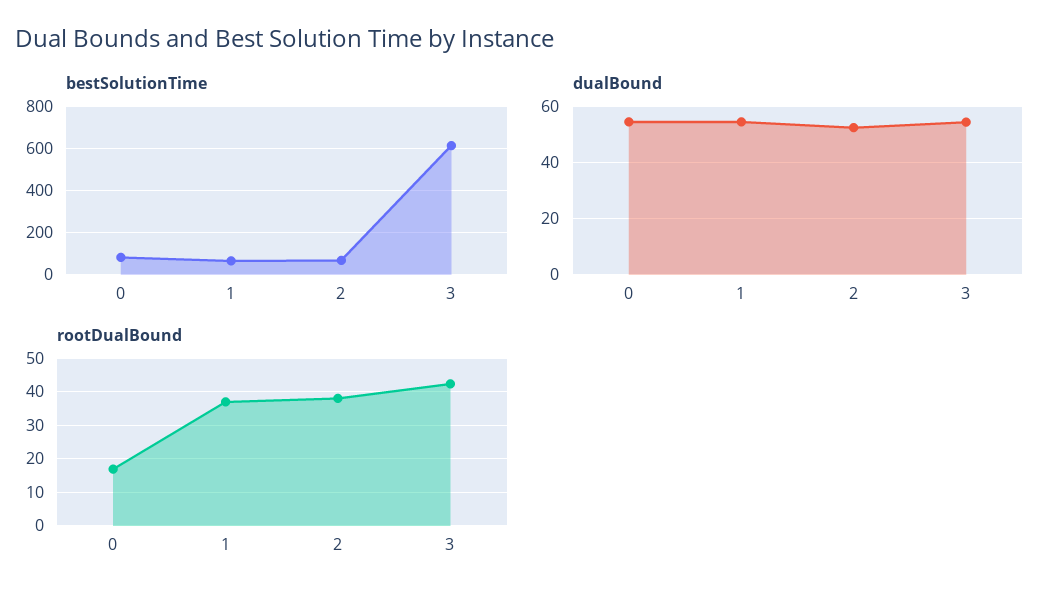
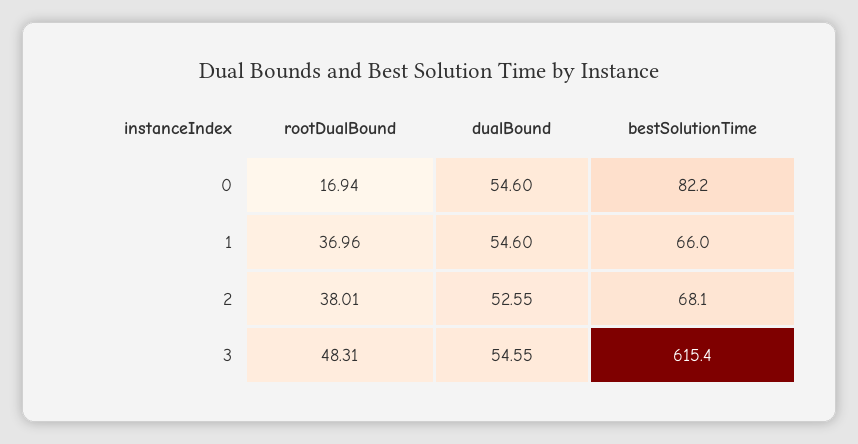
rootDualBound, 3: 42 -> 48.31

